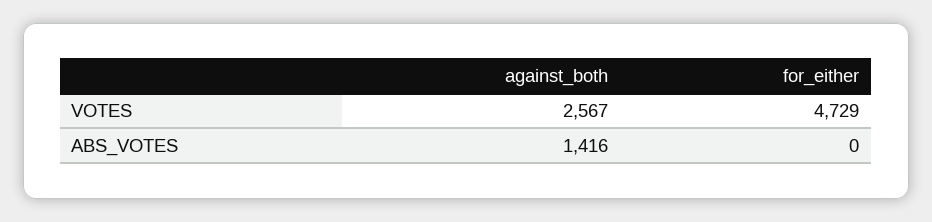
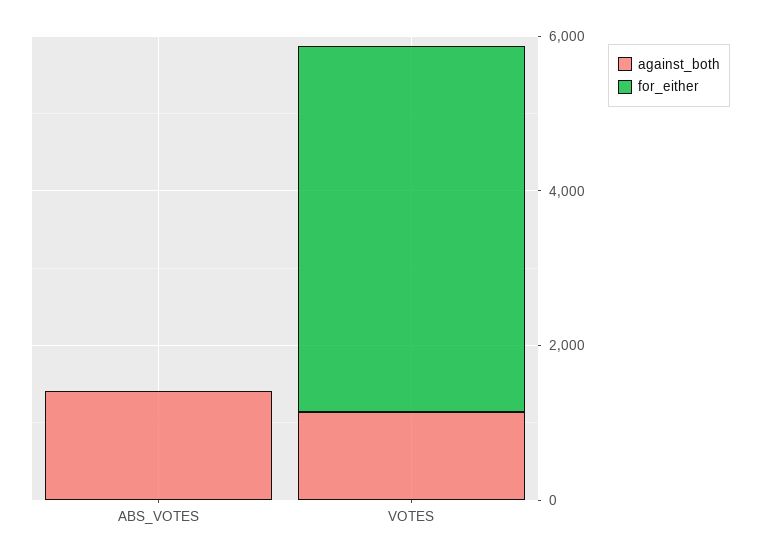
against_both, VOTES: 2567 -> 1000

